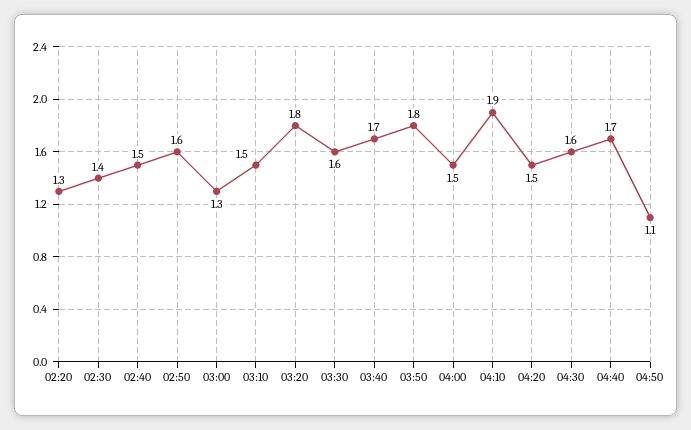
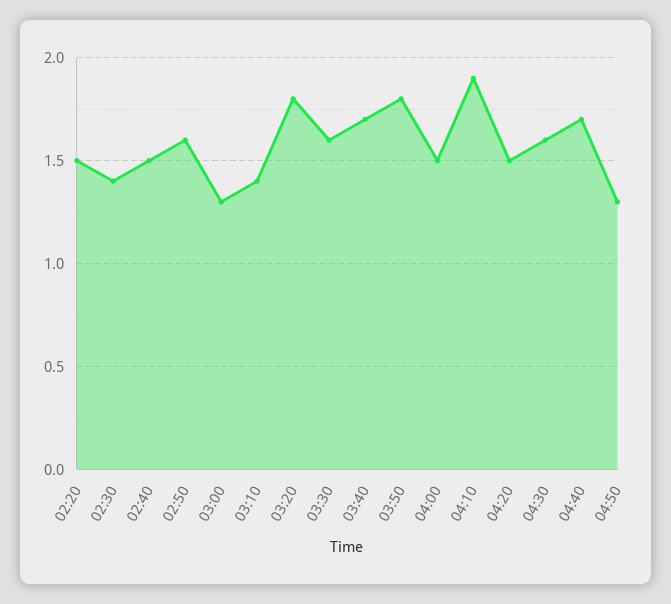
02:20: 1.3 -> 1.5
03:10: 1.5 -> 1.4
04:50: 1.1 -> 1.3

